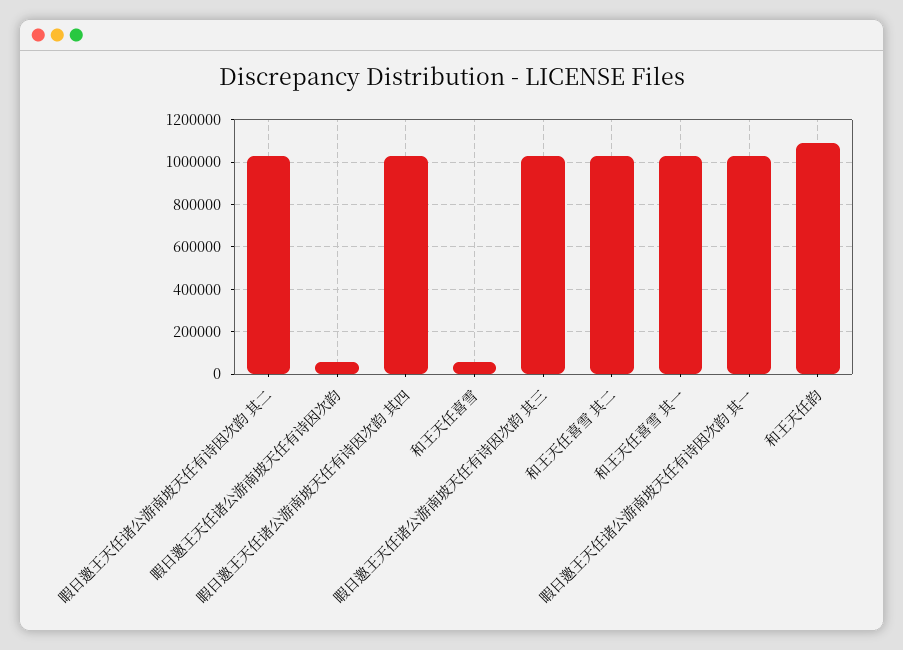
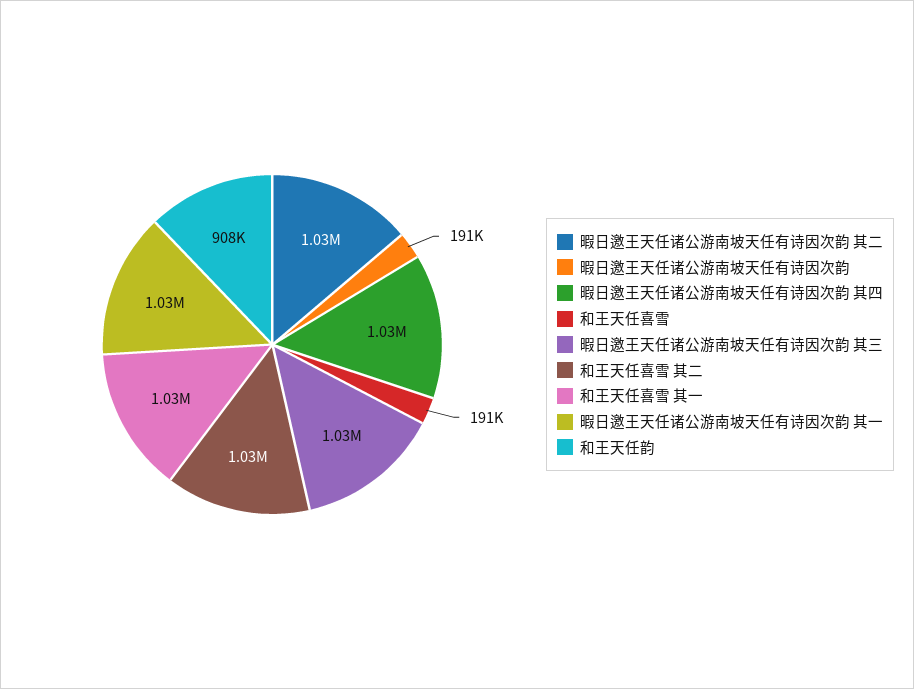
暇日邀王天任诸公游南坡天任有诗因次韵: 50000 -> 191000
和王天任喜雪: 50000 -> 191000
和王天任韵: 1100000 -> 908000

